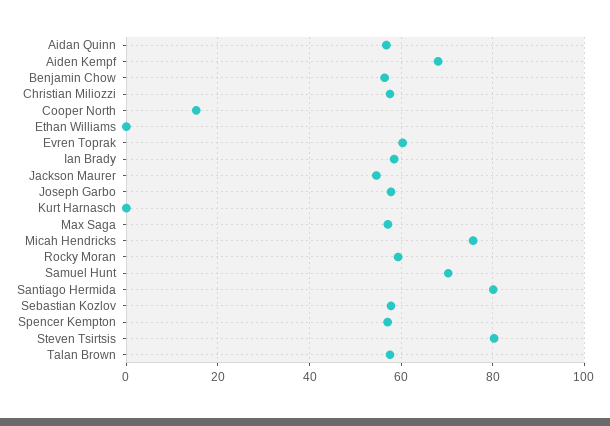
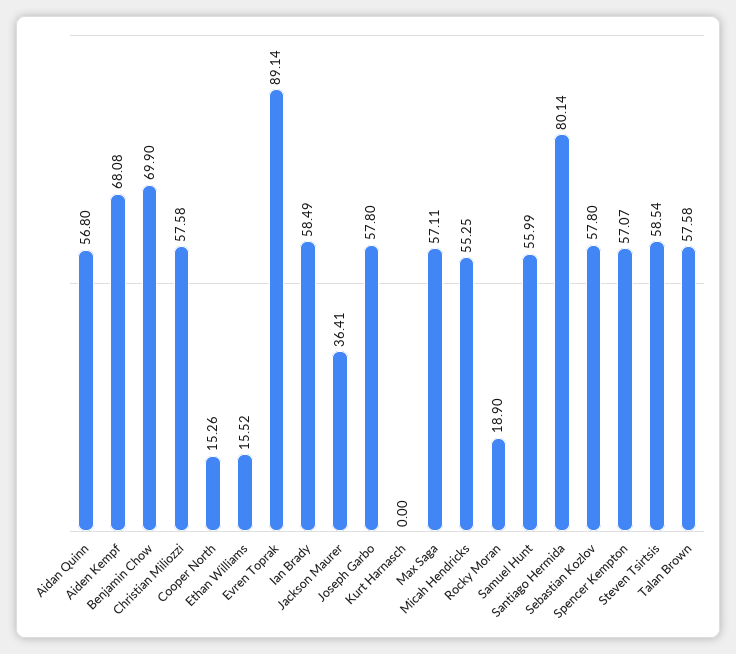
Benjamin Chow: 56 -> 69.9
Ethan Williams: 0 -> 15.52
Evren Toprak: 60 -> 89.14
Jackson Maurer: 54 -> 36.41
Micah Hendricks: 76 -> 55.25
Rocky Moran: 60 -> 18.9
Samuel Hunt: 70 -> 55.99
Steven Tsirtsis: 80 -> 58.54

